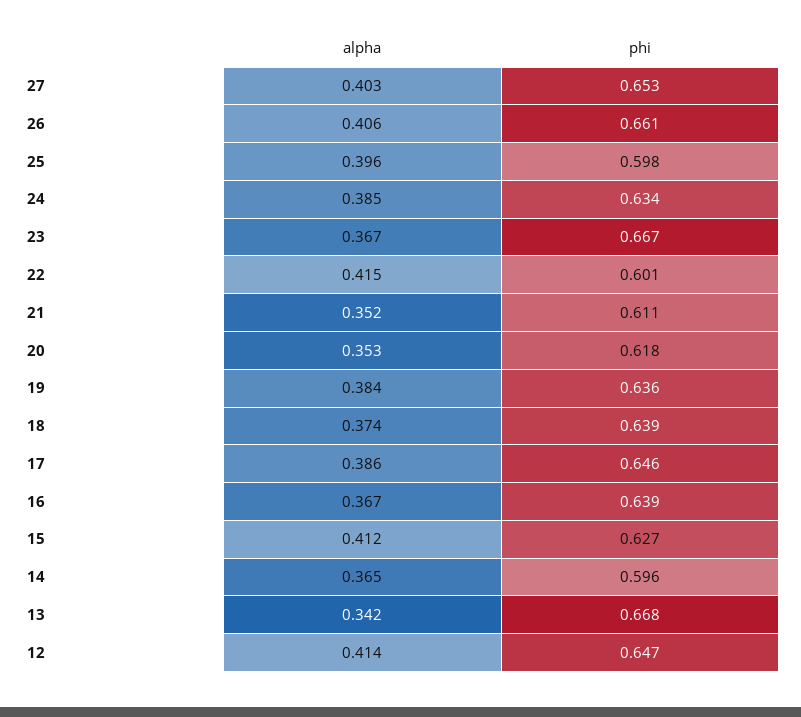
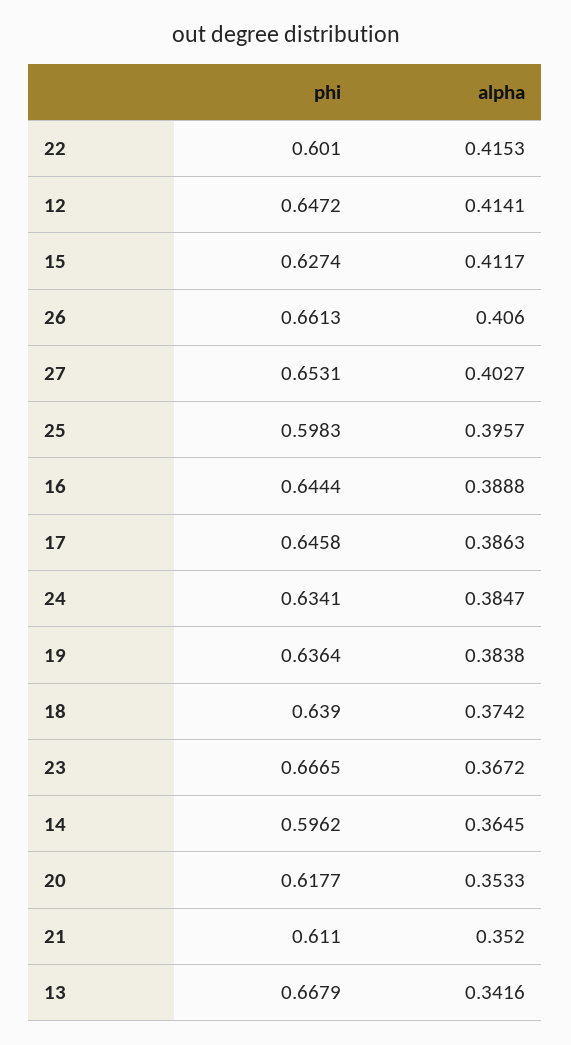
alpha, 16: 0.367 -> 0.3888
phi, 16: 0.639 -> 0.6444

